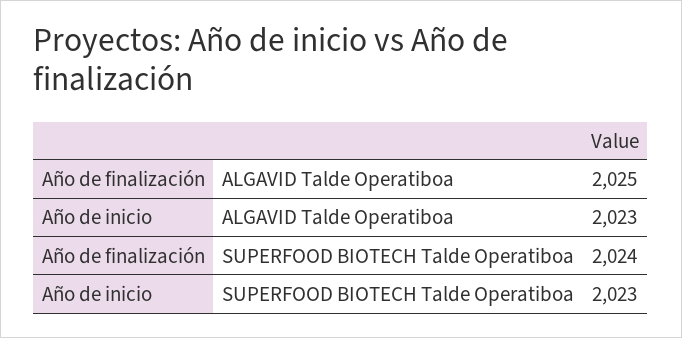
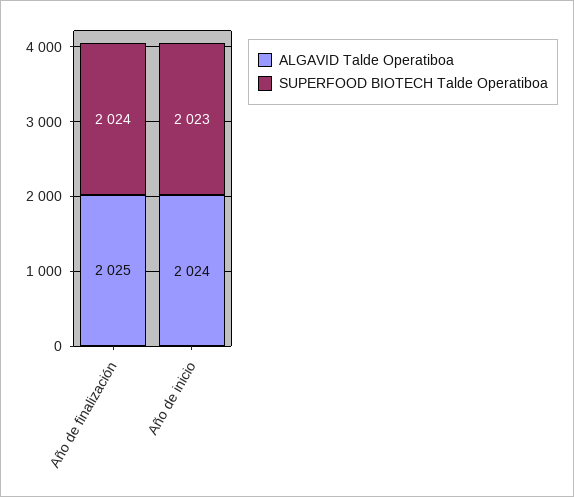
ALGAVID Talde Operatiboa, Año de inicio: 2023 -> 2024

